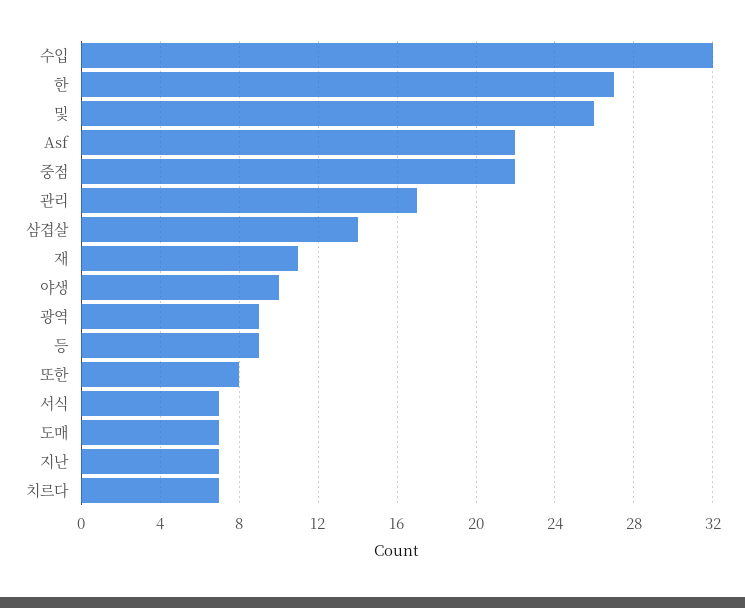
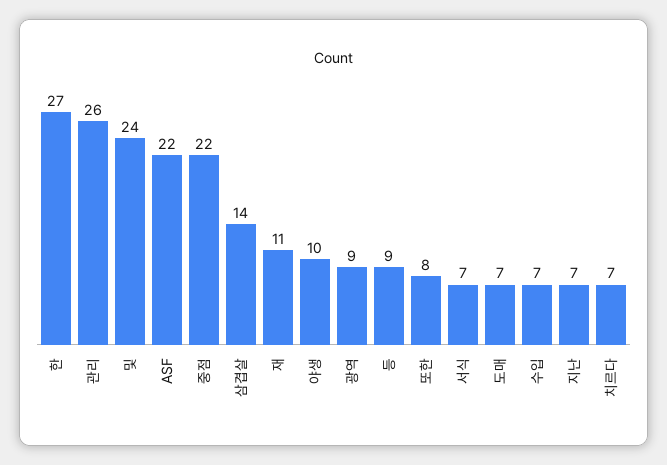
수입: 32 -> 7
및: 26 -> 24
관리: 17 -> 26

